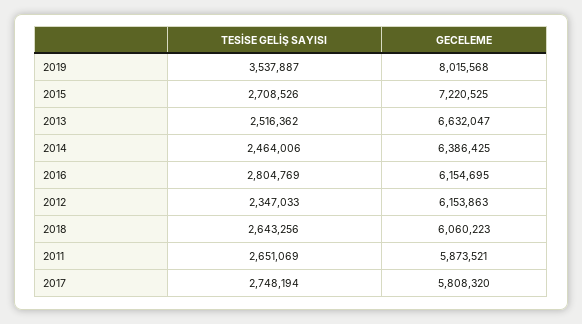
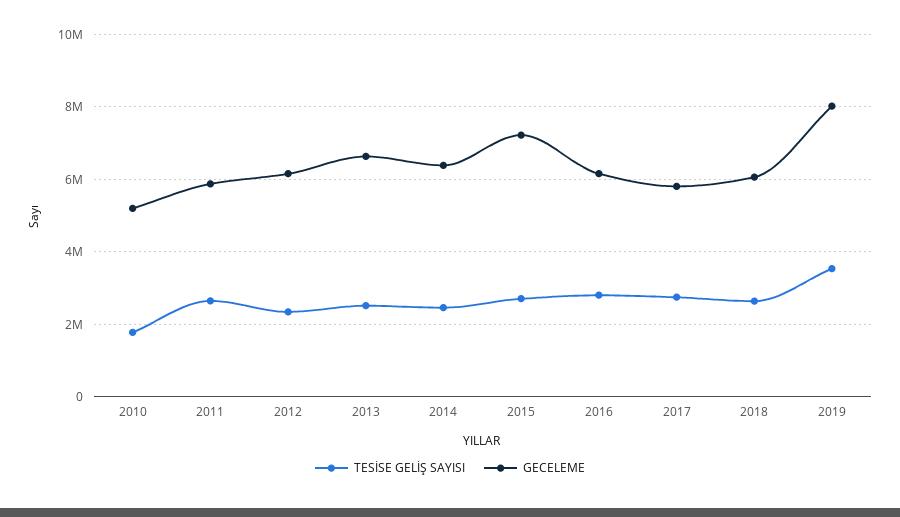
TESİSE GELİŞ SAYISI, 2010: none -> 1800000
GECELEME, 2010: none -> 5200000

